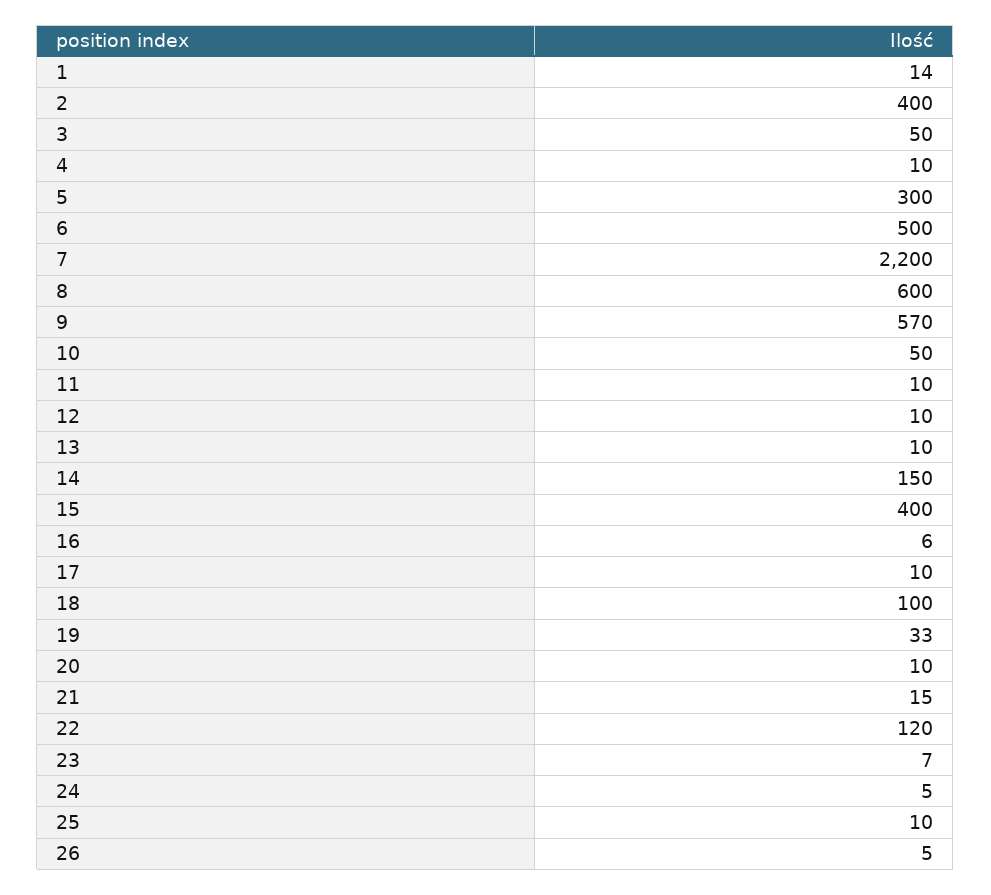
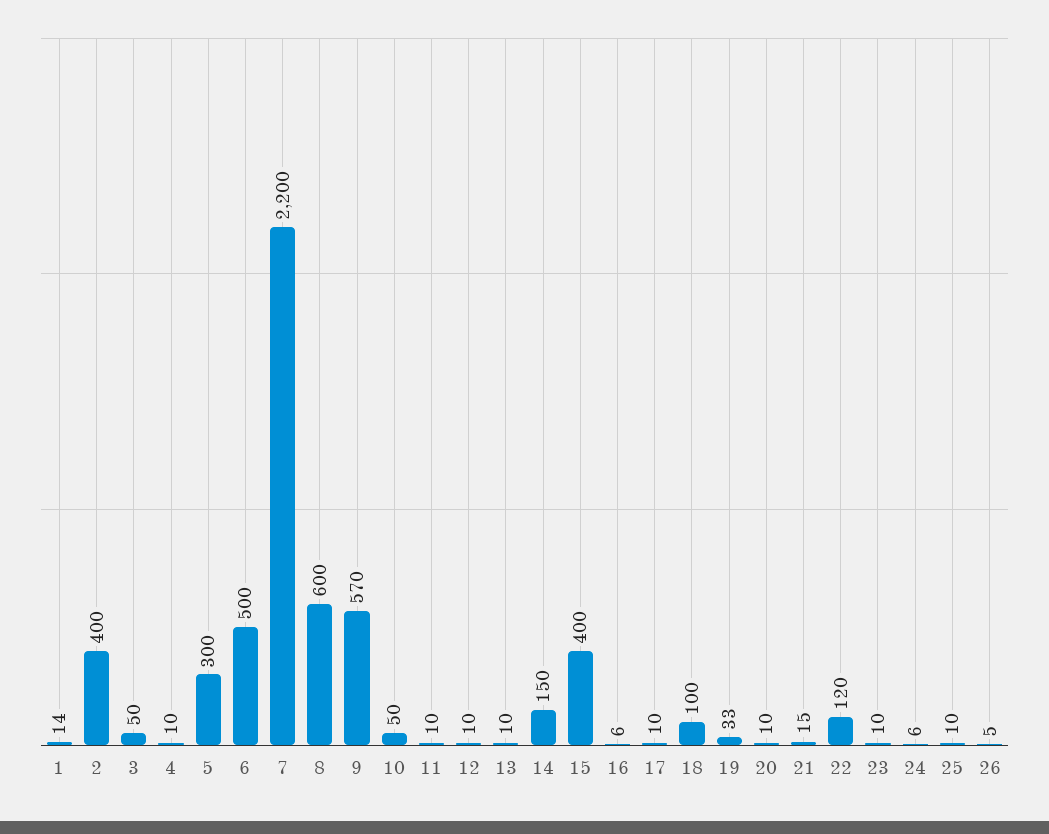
23: 7 -> 10
24: 5 -> 6

